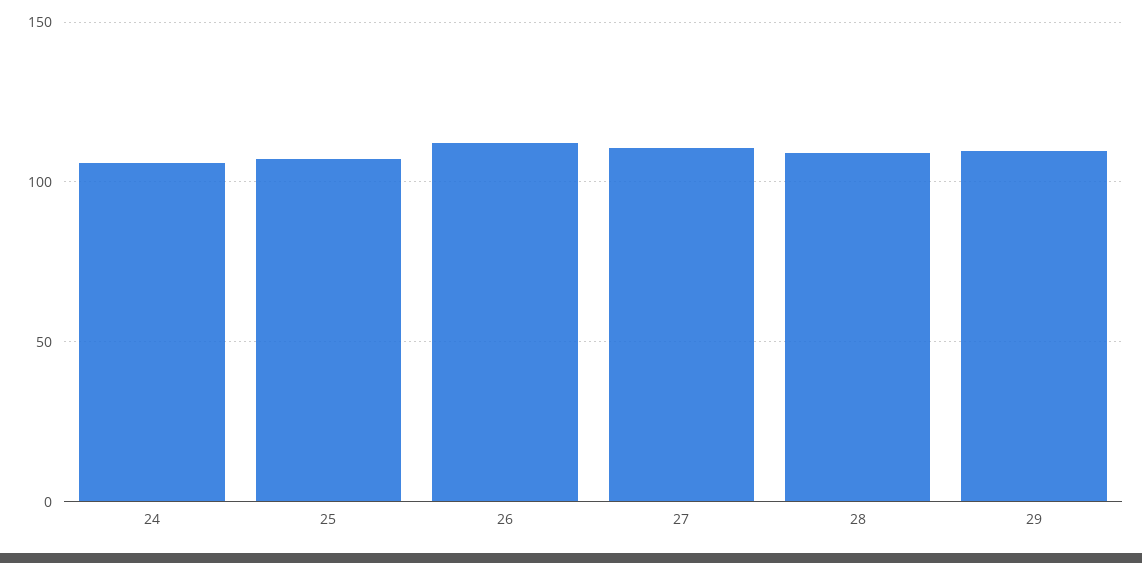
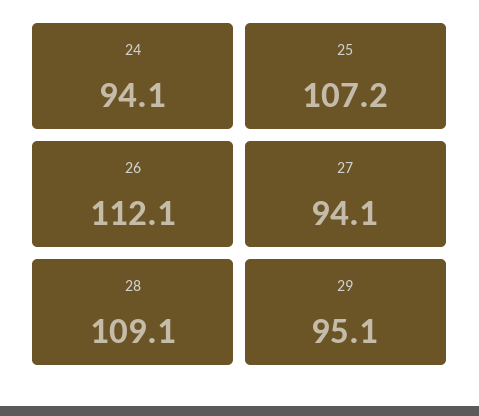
24: 105 -> 94.1
27: 110 -> 94.1
29: 110 -> 95.1

